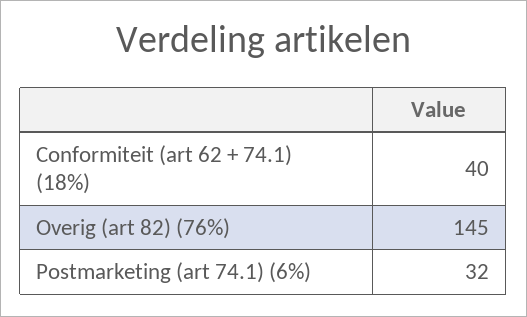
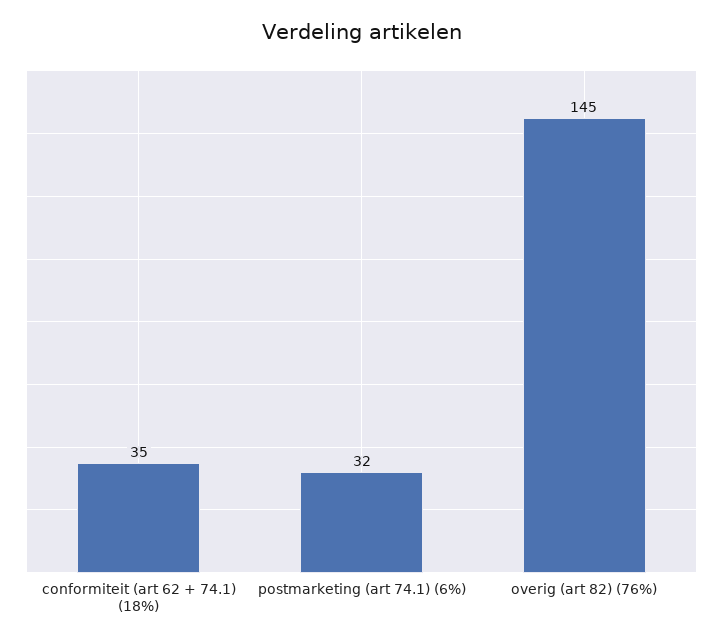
Conformiteit (art 62 + 74.1) (18%): 40 -> 35

